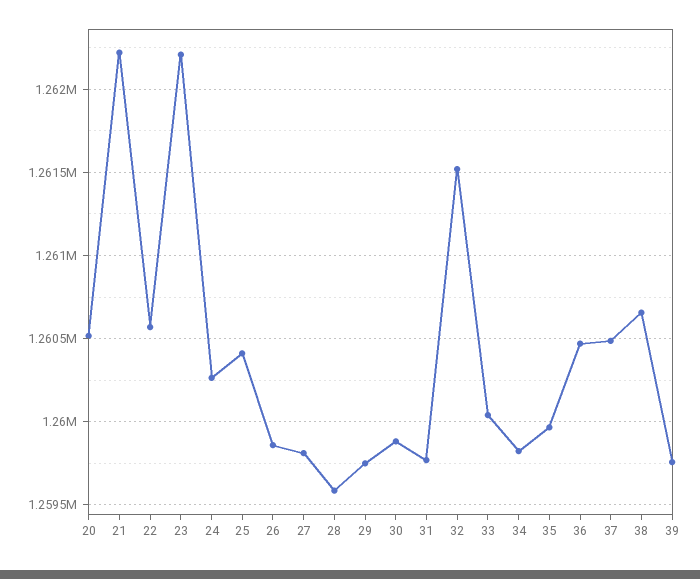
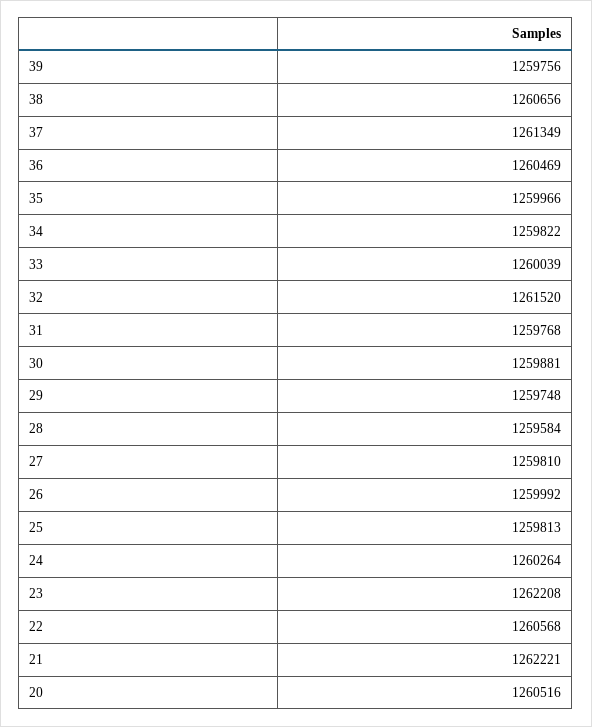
25: 1260400 -> 1259813
26: 1259850 -> 1259992
37: 1260500 -> 1261349

